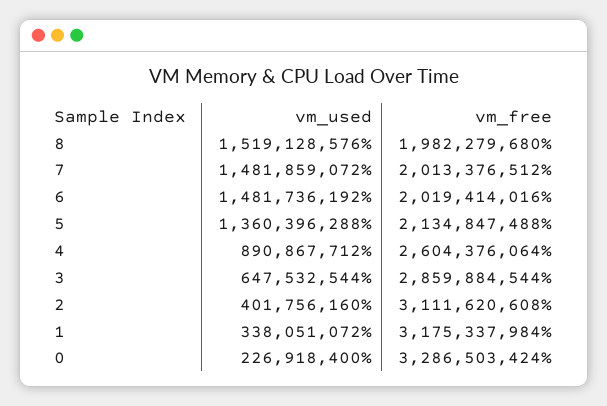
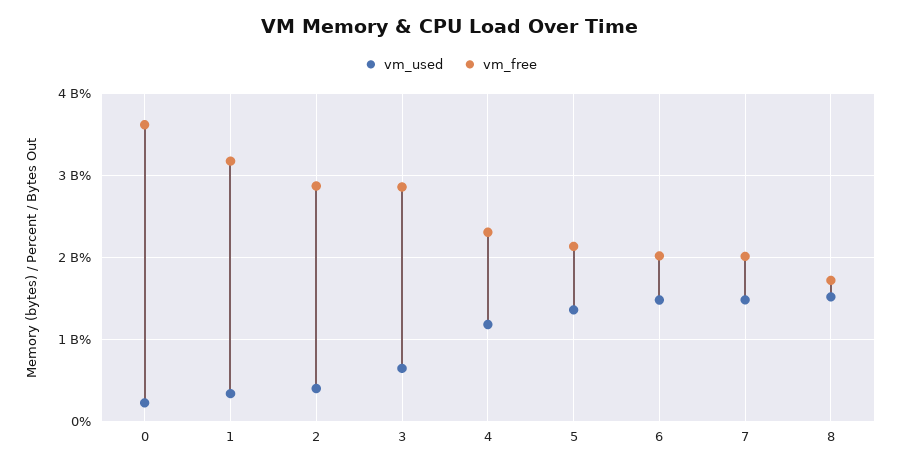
vm_free, 8: 1982279680 -> 1700000000
vm_used, 4: 890867712 -> 1200000000
vm_free, 4: 2604376064 -> 2300000000
vm_free, 2: 3111620608 -> 2900000000
vm_free, 0: 3286503424 -> 3600000000

